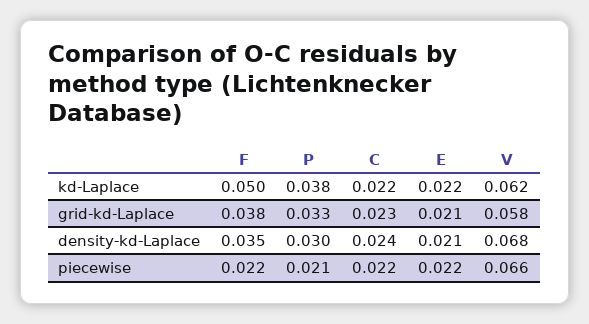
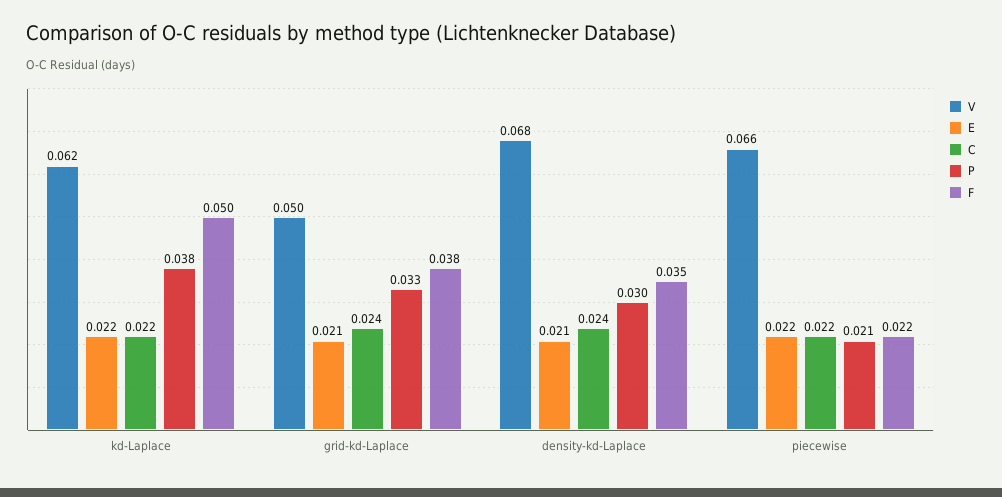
C, grid-kd-Laplace: 0.023 -> 0.024
V, grid-kd-Laplace: 0.058 -> 0.05

